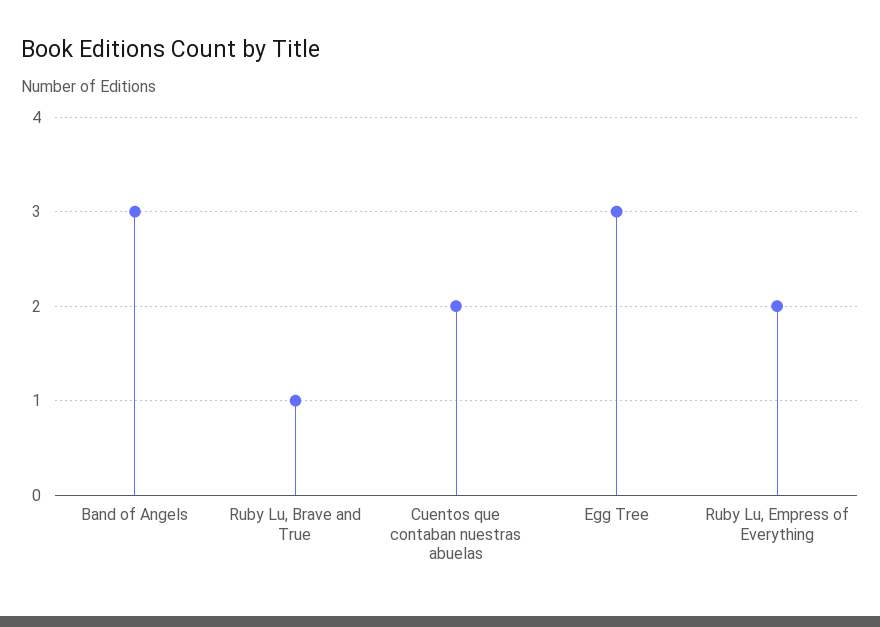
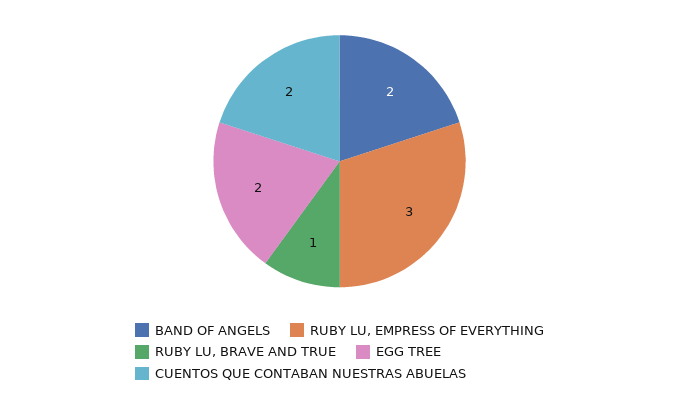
Band of Angels: 3 -> 2
Egg Tree: 3 -> 2
Ruby Lu, Empress of Everything: 2 -> 3

